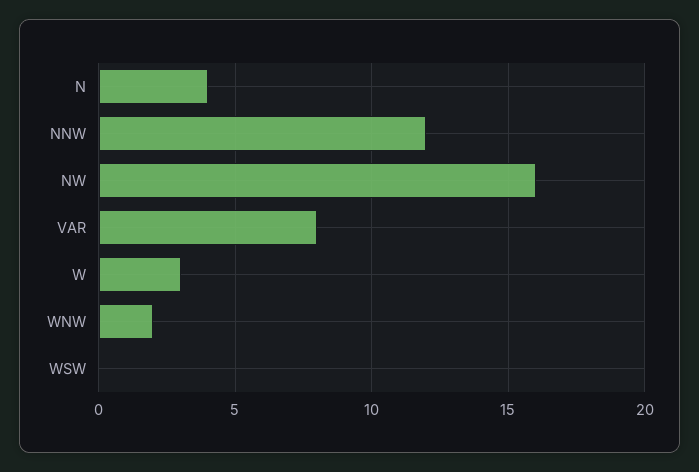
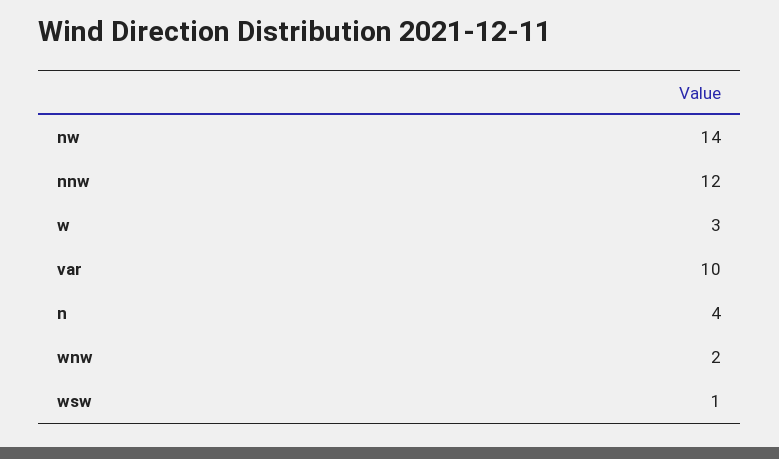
NW: 16 -> 14
VAR: 8 -> 10
WSW: 0 -> 1

